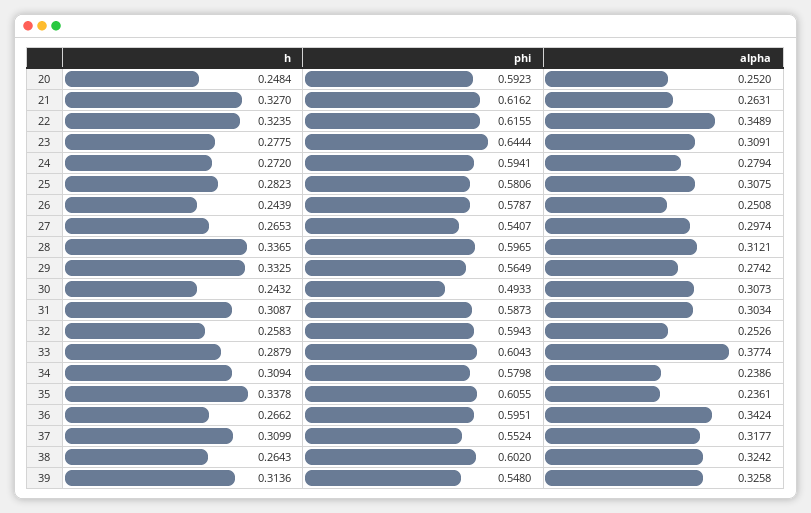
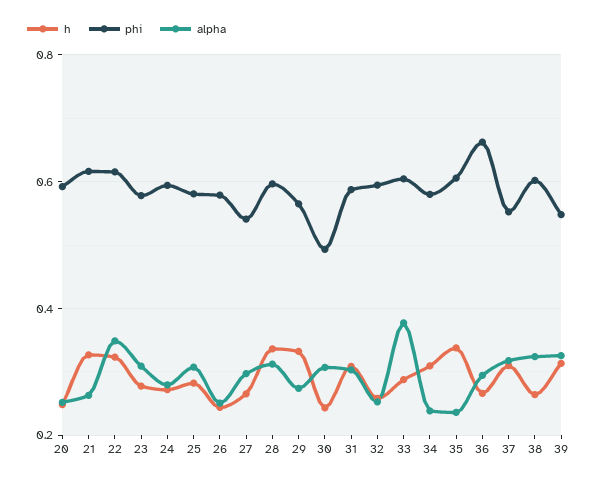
phi, 23: 0.6444 -> 0.58
phi, 36: 0.5951 -> 0.66
alpha, 36: 0.3424 -> 0.3

